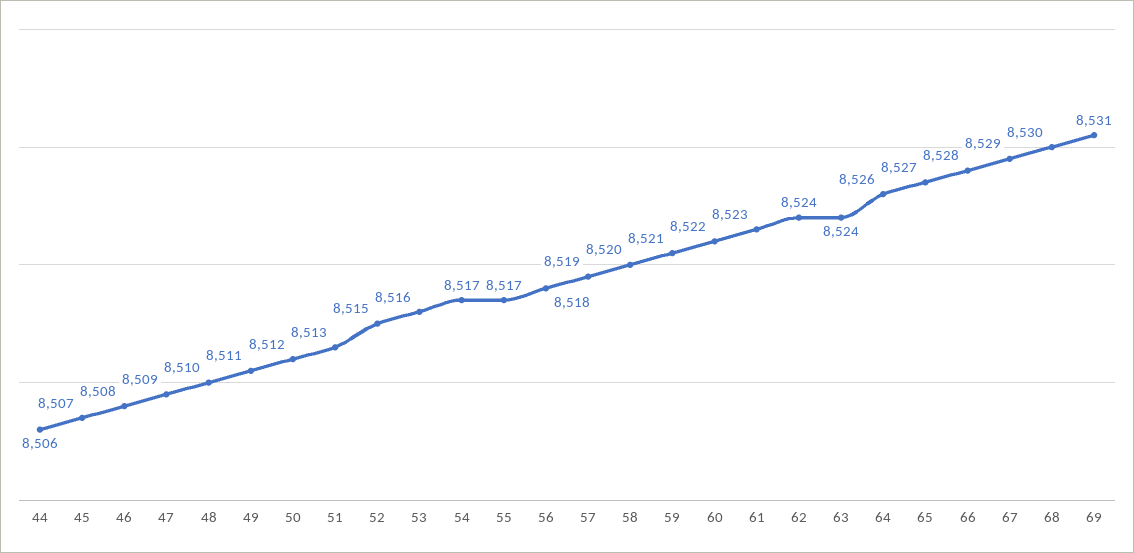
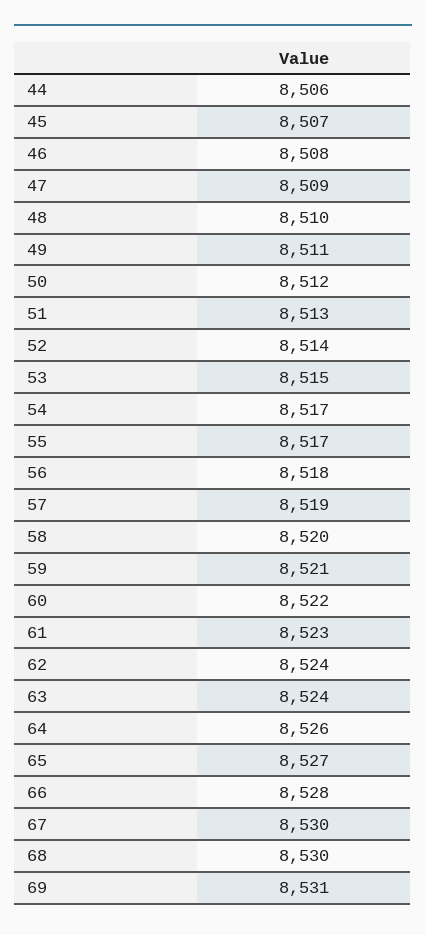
52: 8515 -> 8514
53: 8516 -> 8515
67: 8529 -> 8530

